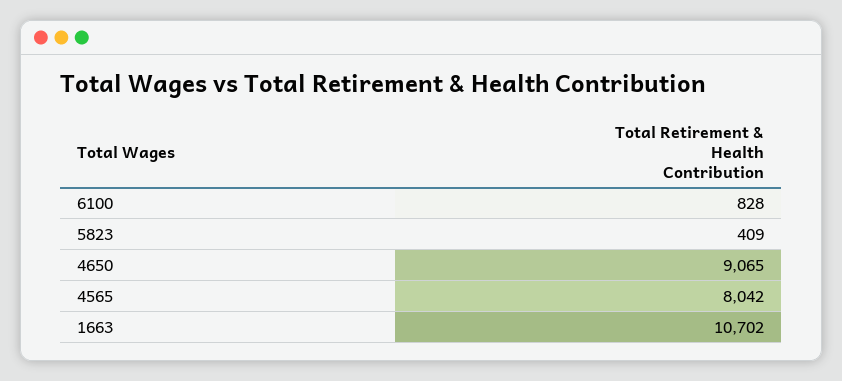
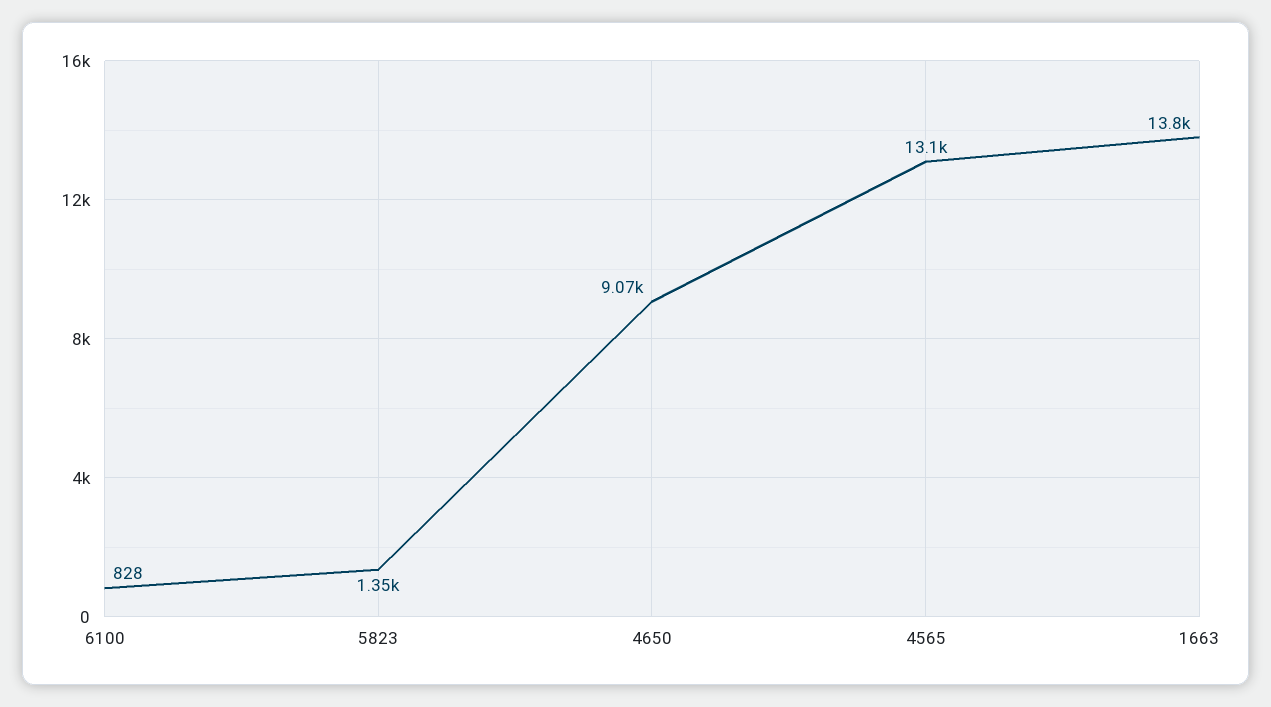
5823: 409 -> 1350
4565: 8042 -> 13100
1663: 10702 -> 13800

